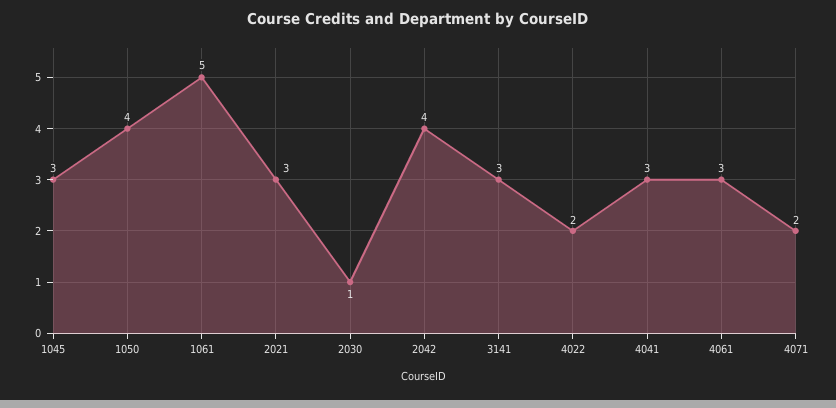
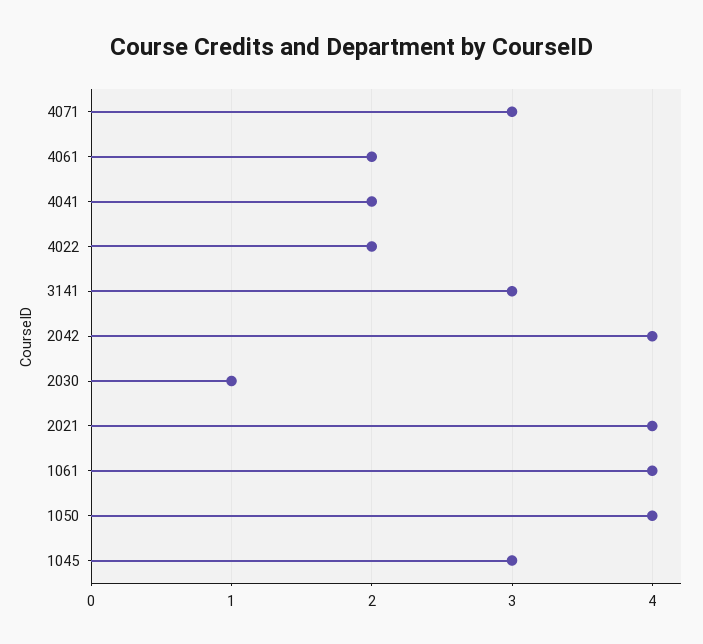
1061: 5 -> 4
2021: 3 -> 4
4041: 3 -> 2
4061: 3 -> 2
4071: 2 -> 3

